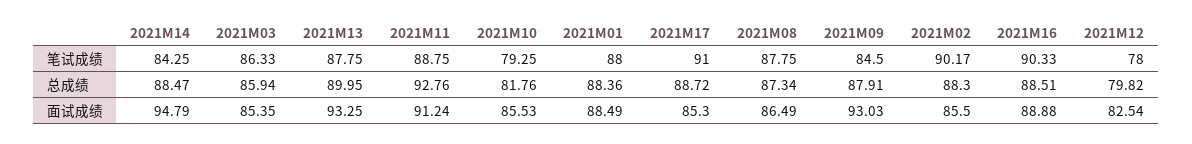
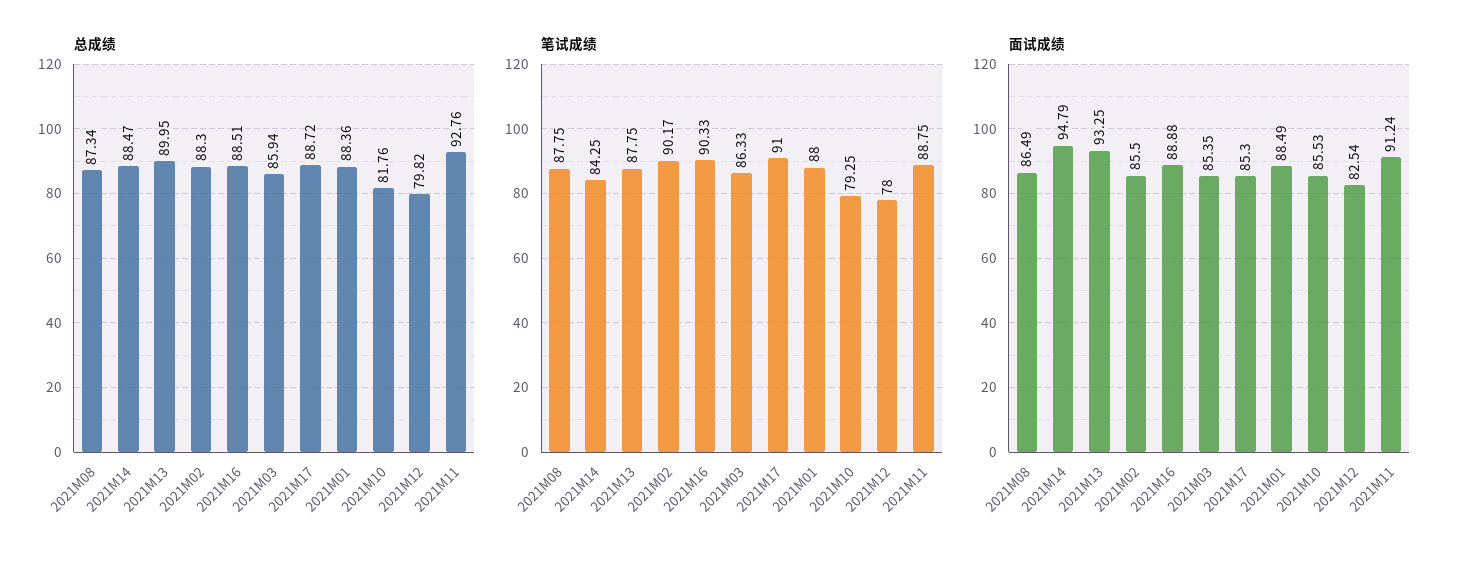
笔试成绩, 2021M09: 84.5 -> none
总成绩, 2021M09: 87.91 -> none
面试成绩, 2021M09: 93.03 -> none

